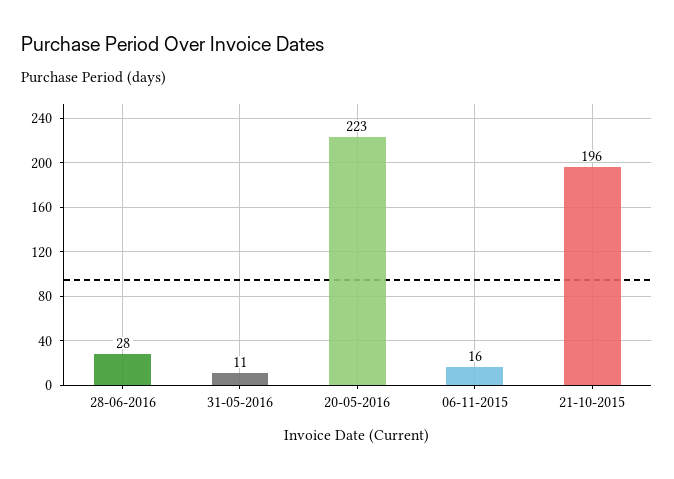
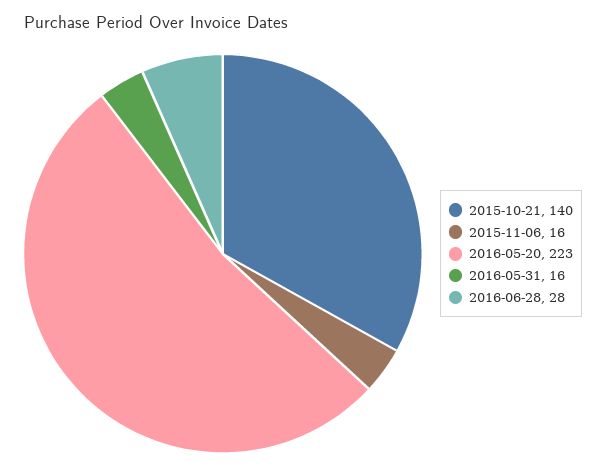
31-05-2016: 11 -> 16
21-10-2015: 196 -> 140

